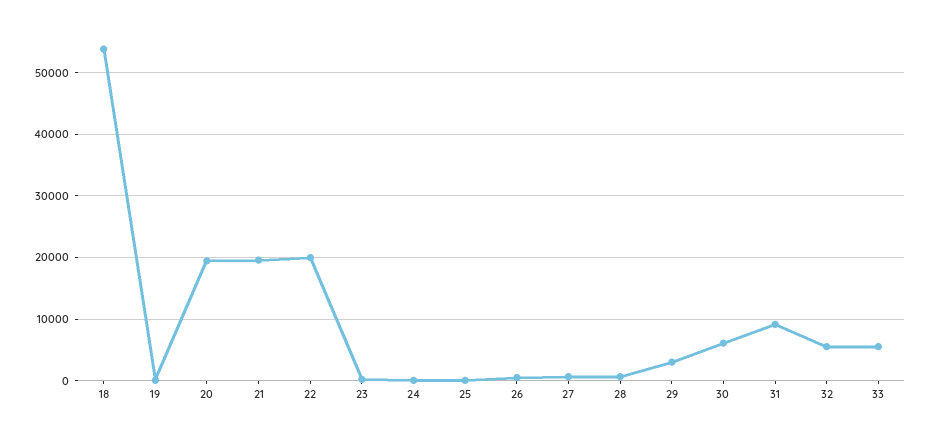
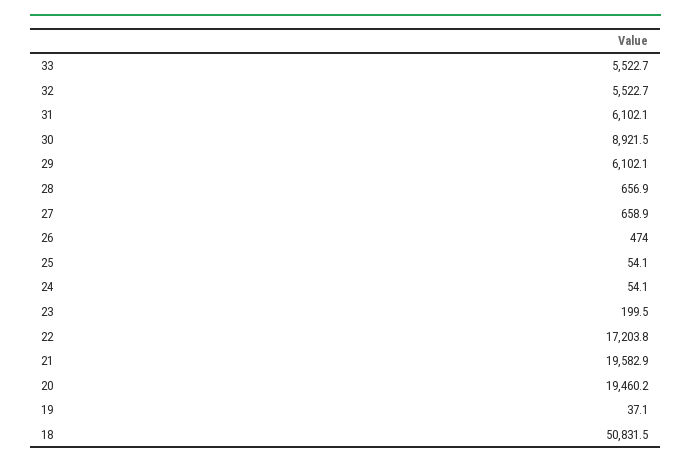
18: 54000 -> 50831.5
22: 20000 -> 17203.8
29: 3000 -> 6102.1
30: 6000 -> 8921.5
31: 9000 -> 6102.1

